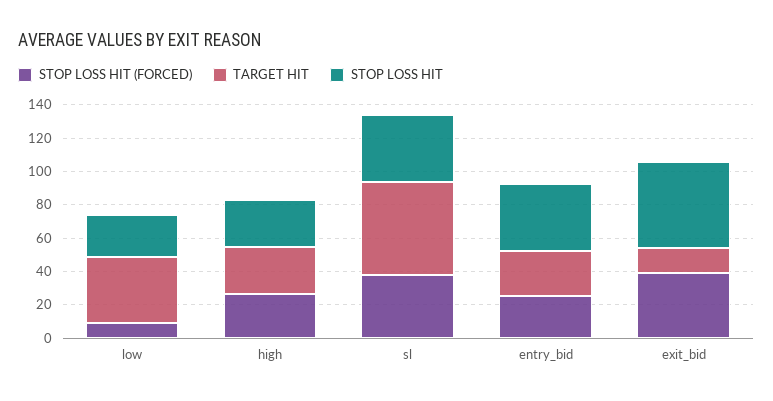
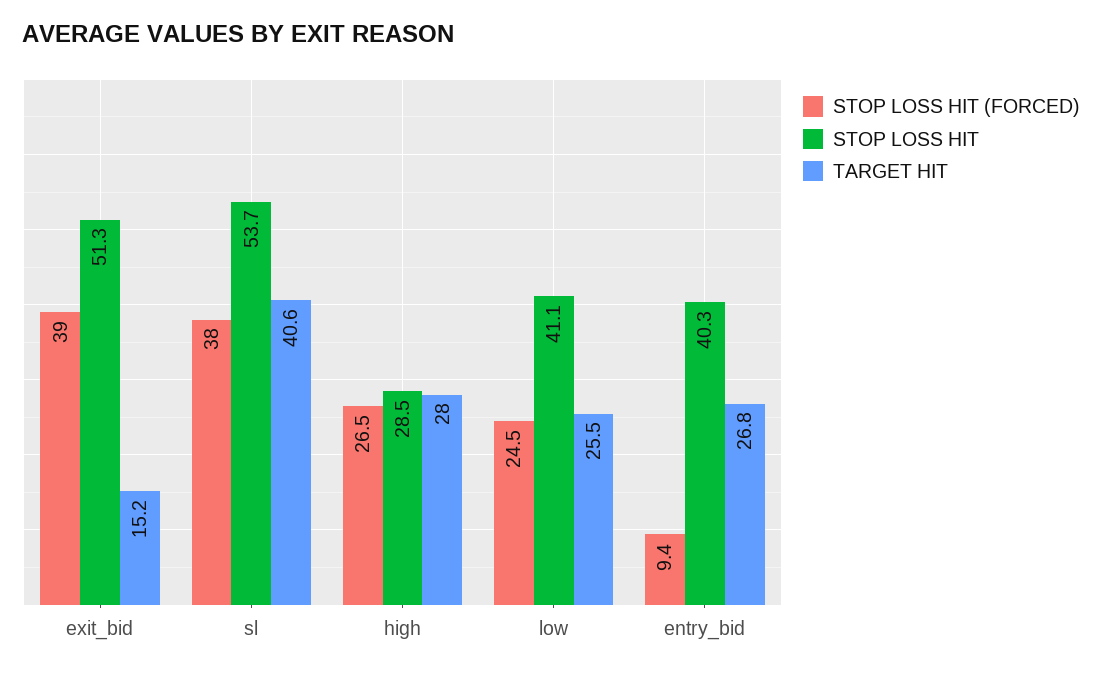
STOP LOSS HIT (FORCED), low: 10 -> 24.5
TARGET HIT, low: 40 -> 25.5
STOP LOSS HIT, low: 25 -> 41.1
TARGET HIT, sl: 55 -> 40.6
STOP LOSS HIT, sl: 40 -> 53.7
STOP LOSS HIT (FORCED), entry_bid: 25 -> 9.4

